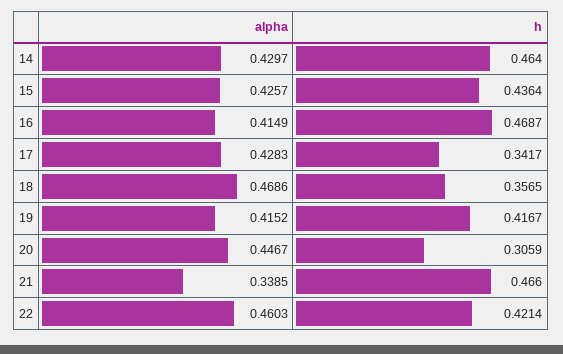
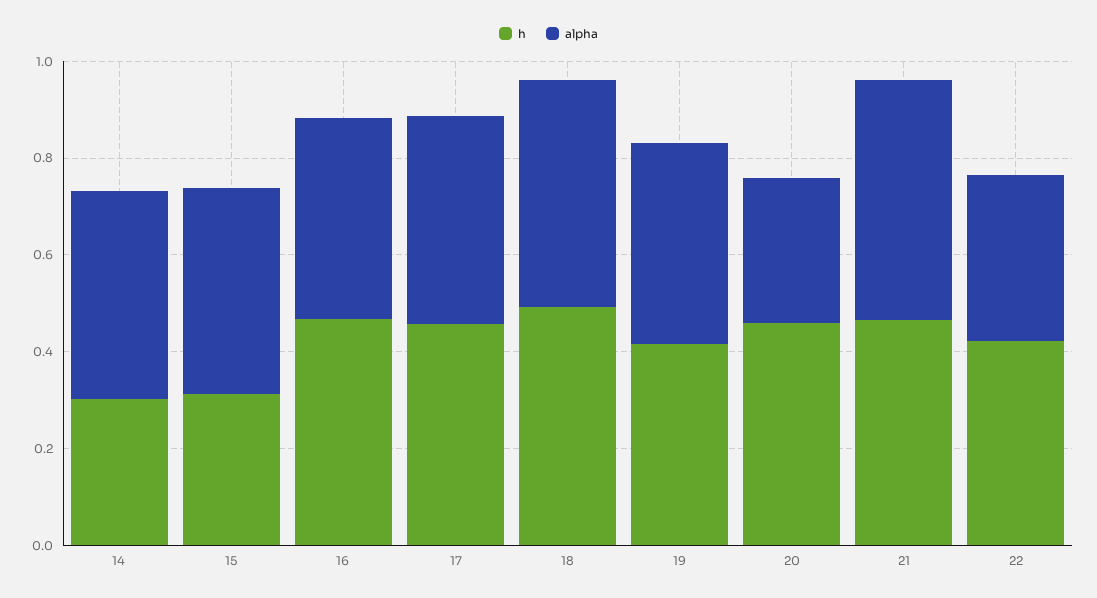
h, 14: 0.464 -> 0.3
h, 15: 0.4364 -> 0.3
h, 17: 0.3417 -> 0.45
h, 18: 0.3565 -> 0.5
alpha, 20: 0.4467 -> 0.3
h, 20: 0.3059 -> 0.45
alpha, 21: 0.3385 -> 0.5
alpha, 22: 0.4603 -> 0.35

